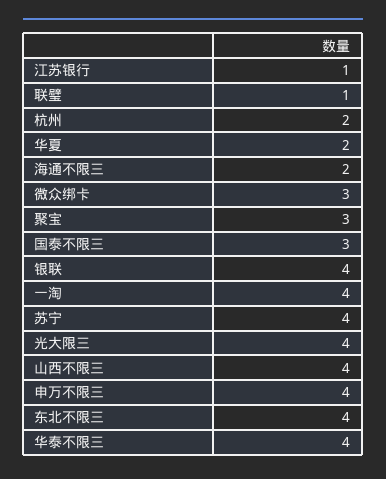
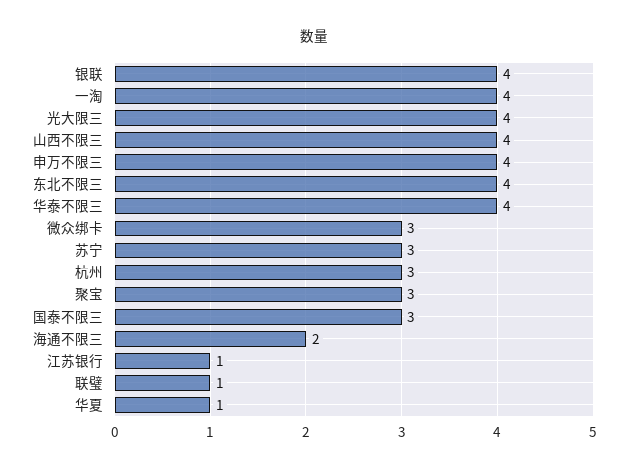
杭州: 2 -> 3
华夏: 2 -> 1
苏宁: 4 -> 3

